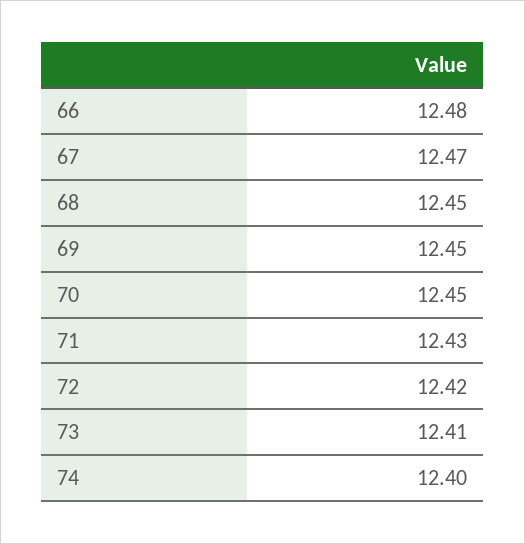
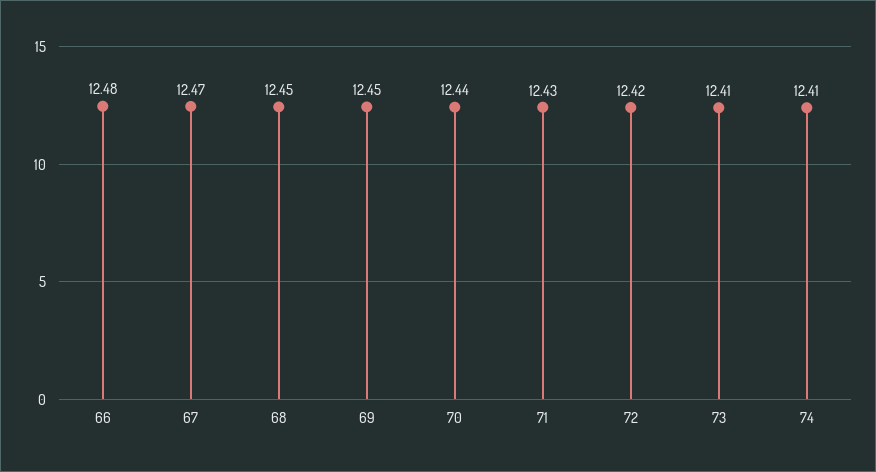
70: 12.45 -> 12.44
74: 12.4 -> 12.41

